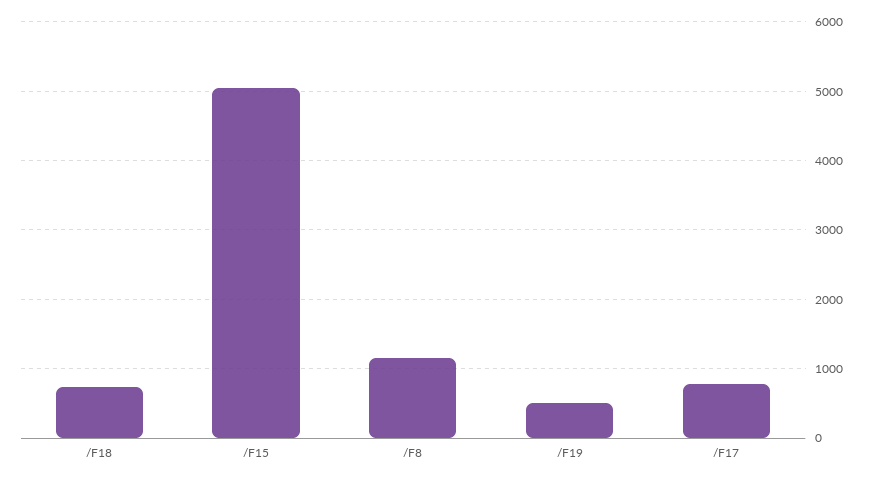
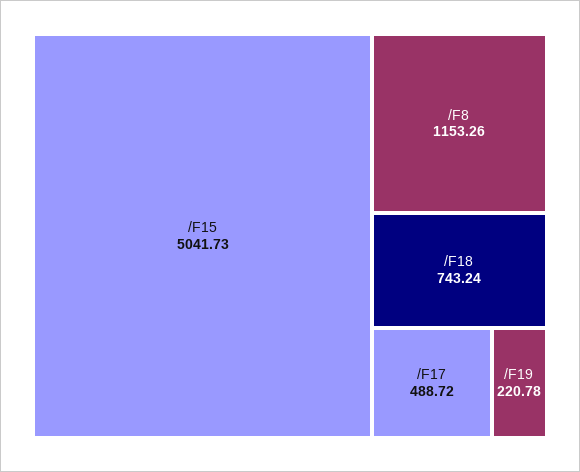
/F19: 500 -> 220.78
/F17: 800 -> 488.72

